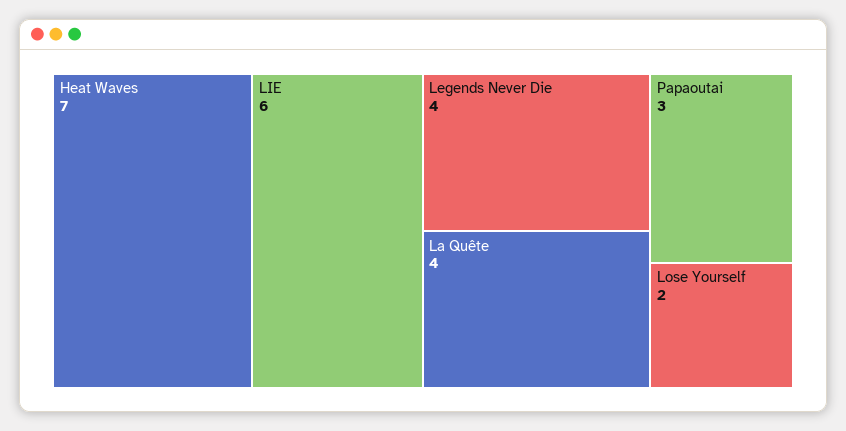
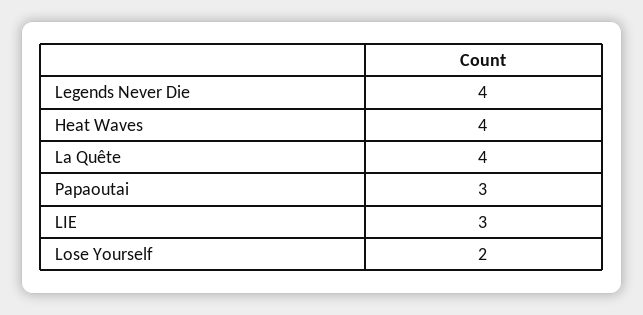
Heat Waves: 7 -> 4
LIE: 6 -> 3

